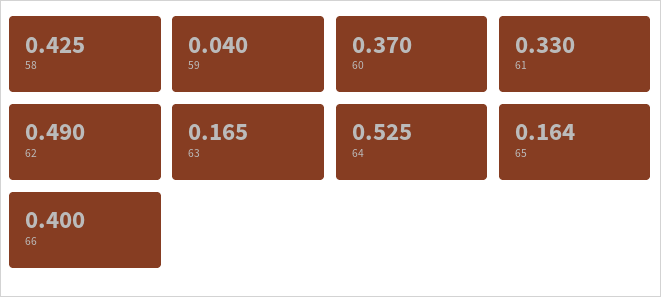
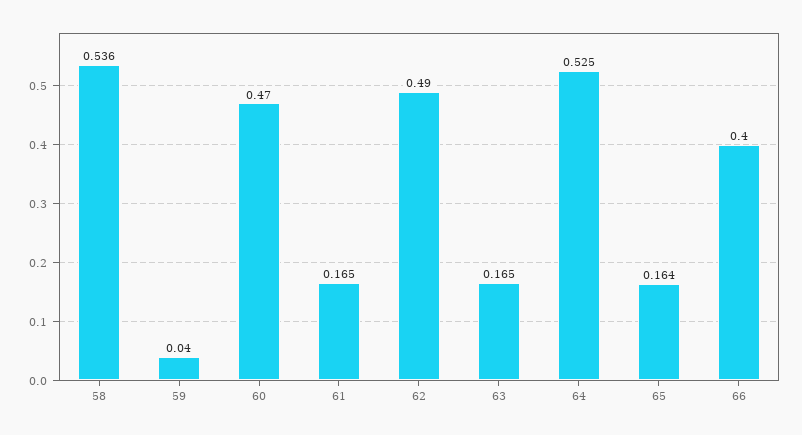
58: 0.425 -> 0.536
60: 0.37 -> 0.47
61: 0.33 -> 0.165

